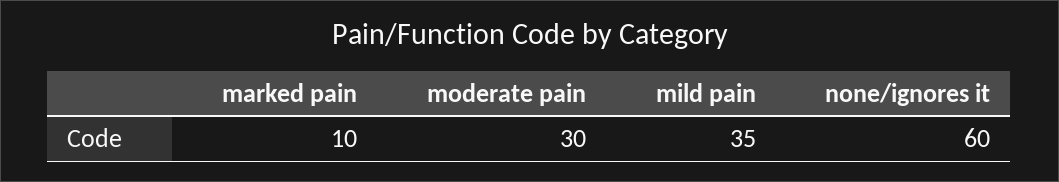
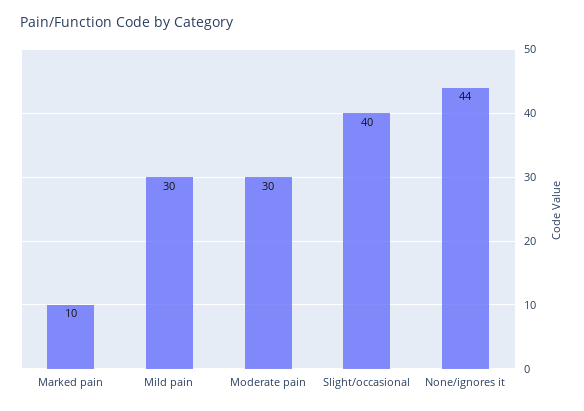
mild pain: 35 -> 30
none/ignores it: 60 -> 44
Slight/occasional: none -> 40

